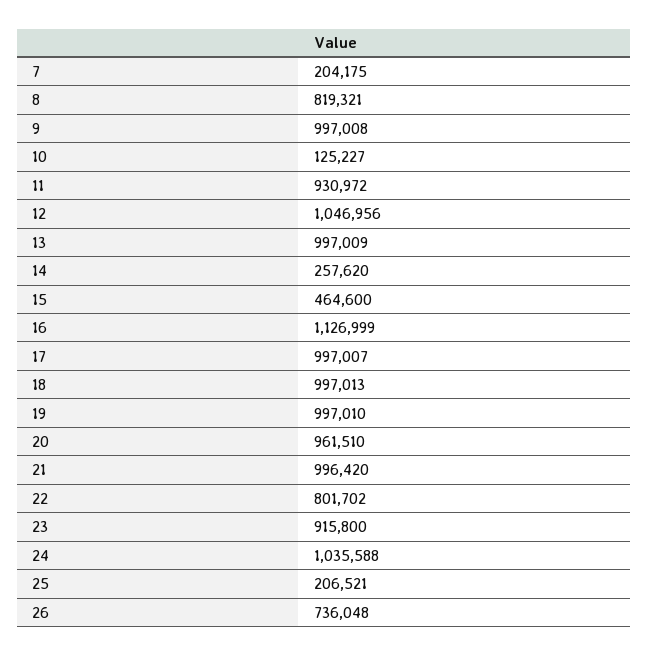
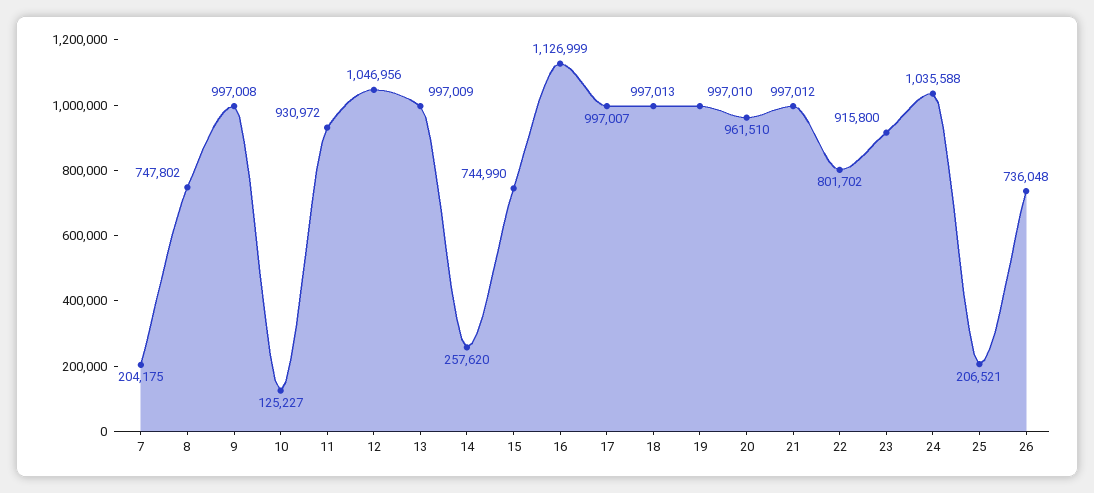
8: 819321 -> 747802
15: 464600 -> 744990
21: 996420 -> 997012

